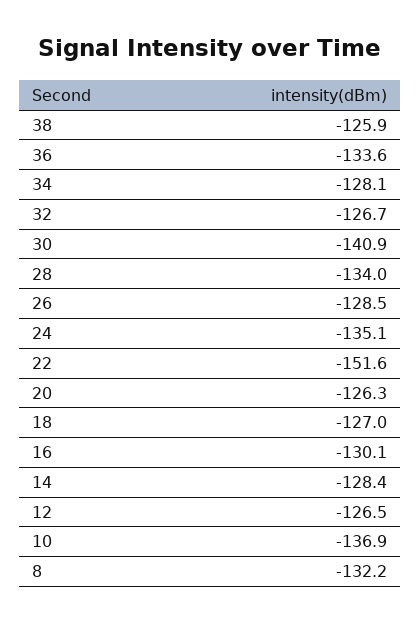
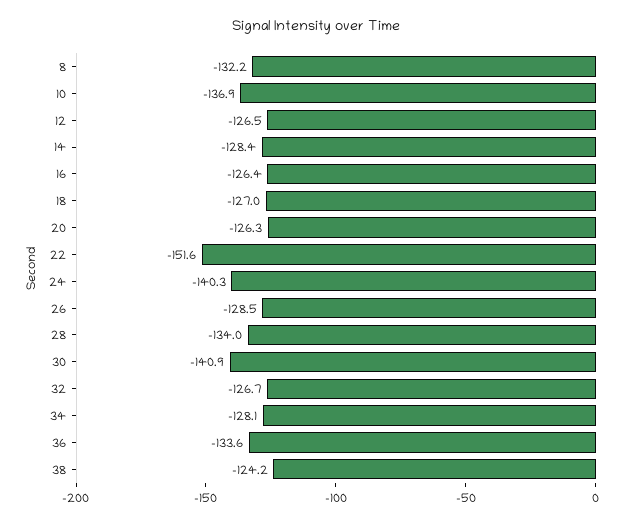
38: -125.9 -> -124.2
24: -135.1 -> -140.3
16: -130.1 -> -126.4

